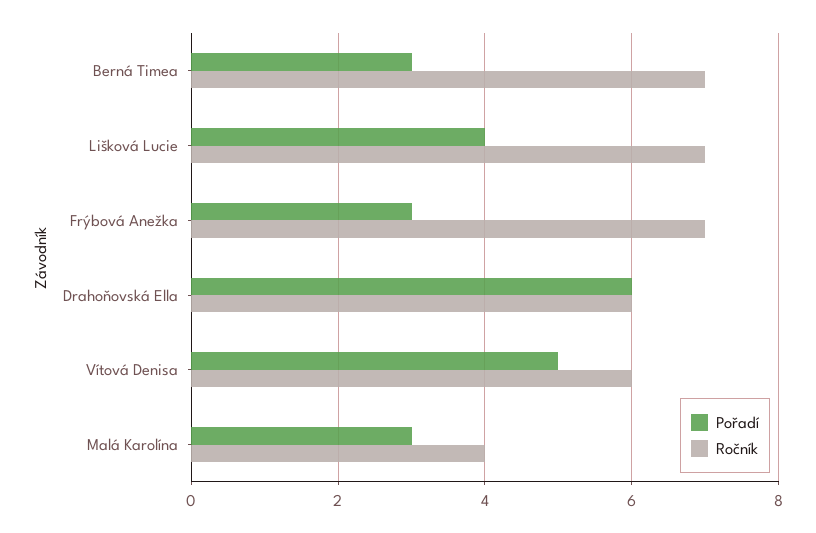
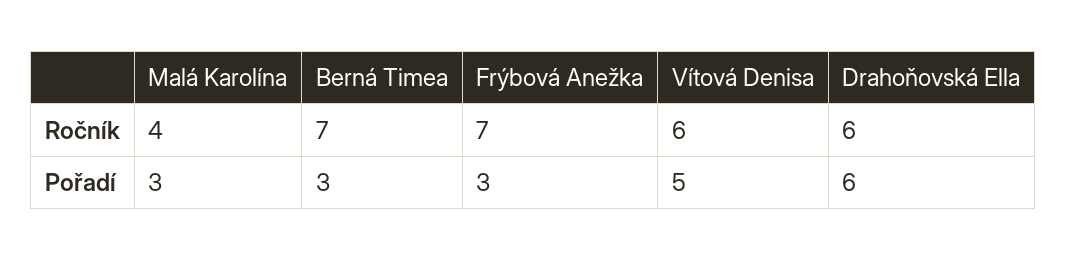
Pořadí, Lišková Lucie: 4 -> none
Ročník, Lišková Lucie: 7 -> none

